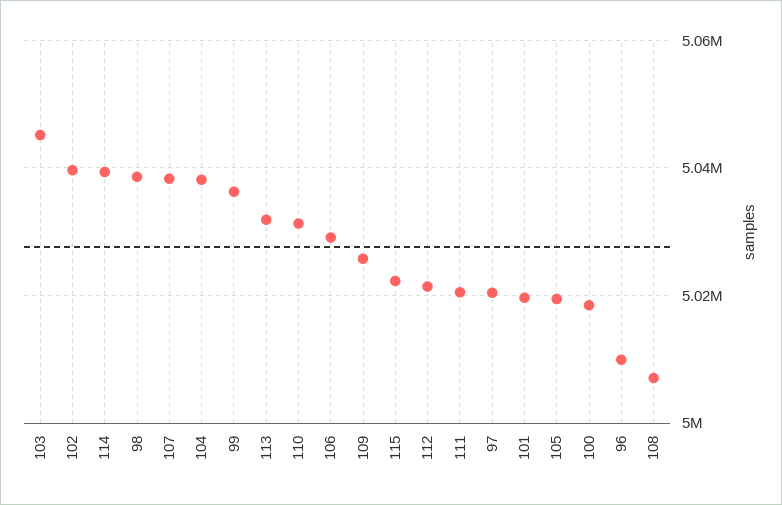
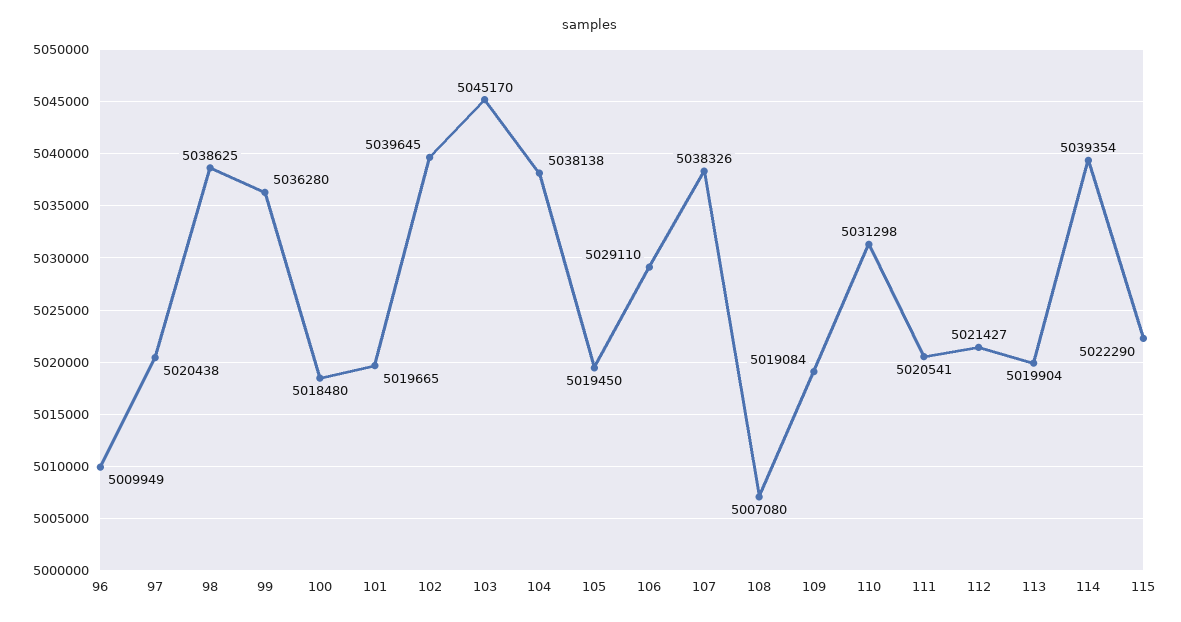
113: 5032000 -> 5019904
109: 5026000 -> 5019084

